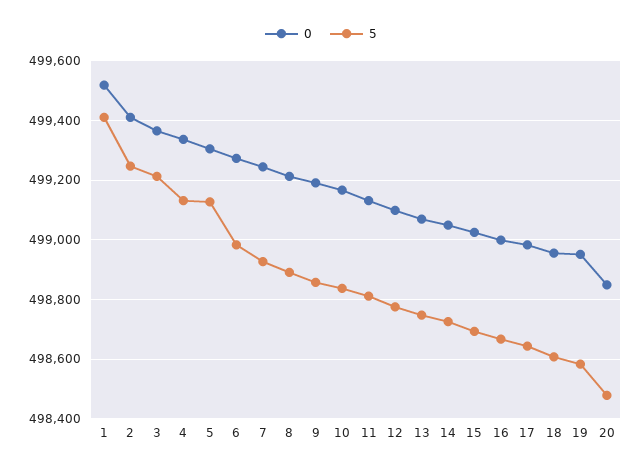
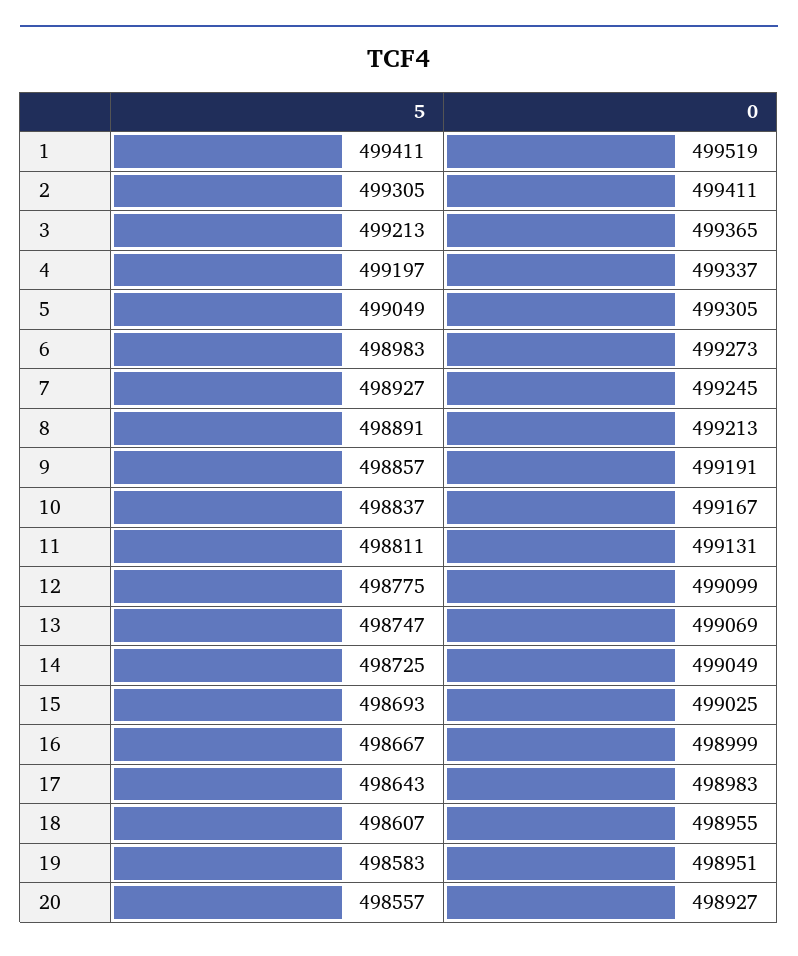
5, 2: 499250 -> 499305
5, 4: 499125 -> 499197
5, 5: 499125 -> 499049
0, 20: 498850 -> 498927
5, 20: 498475 -> 498557

